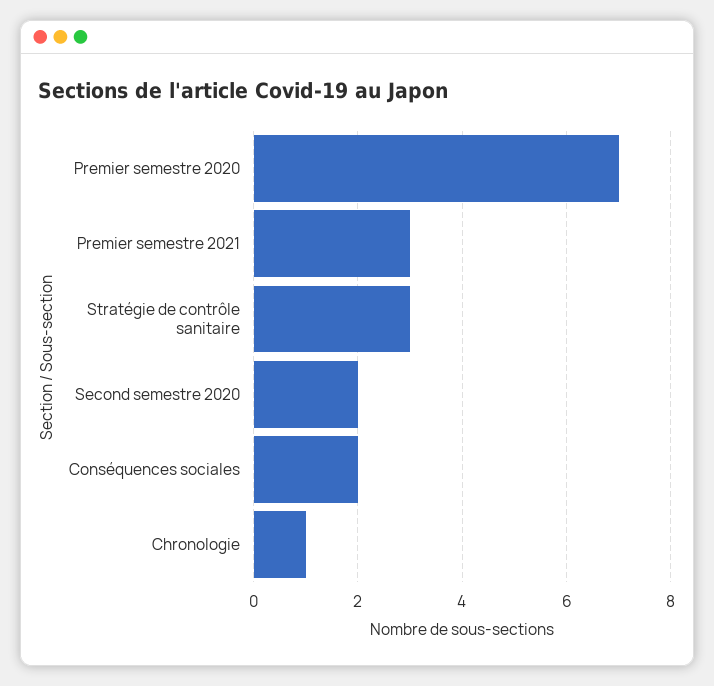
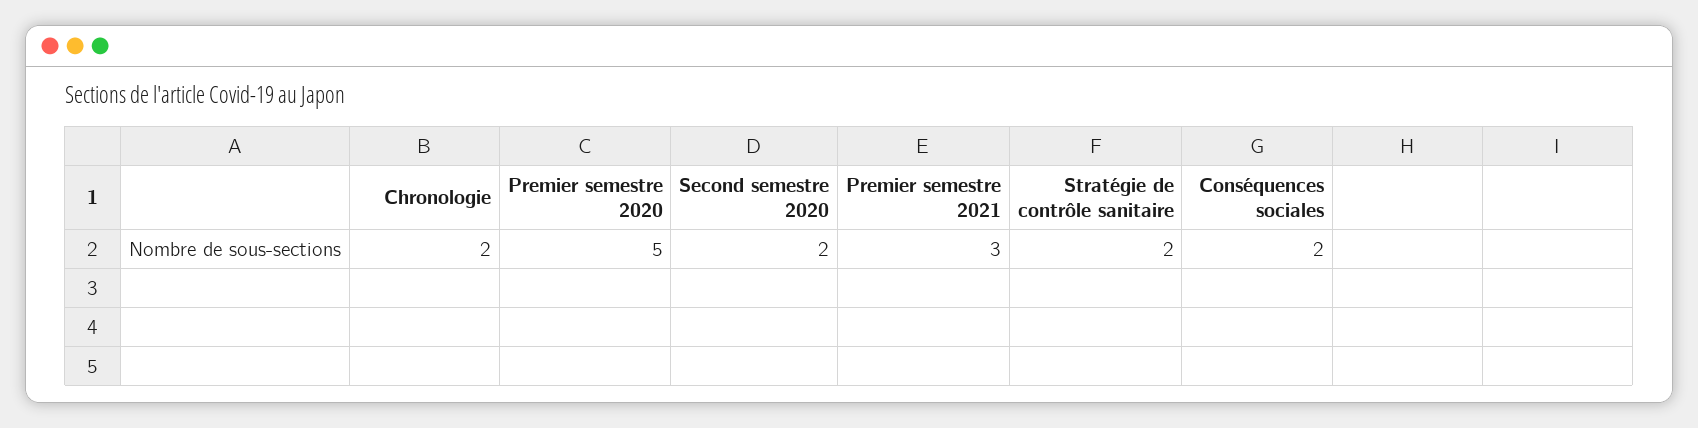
Premier semestre 2020: 7 -> 5
Stratégie de contrôle sanitaire: 3 -> 2
Chronologie: 1 -> 2

